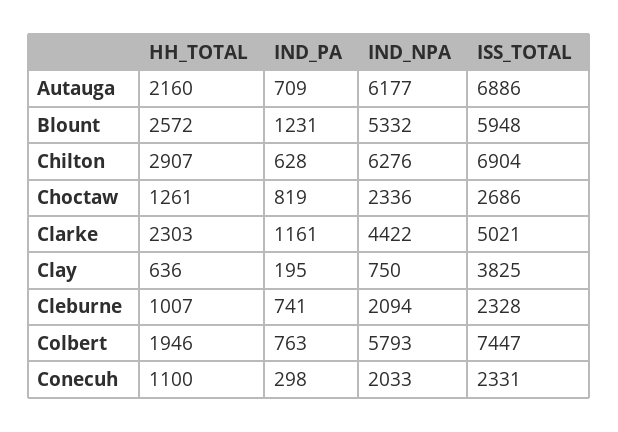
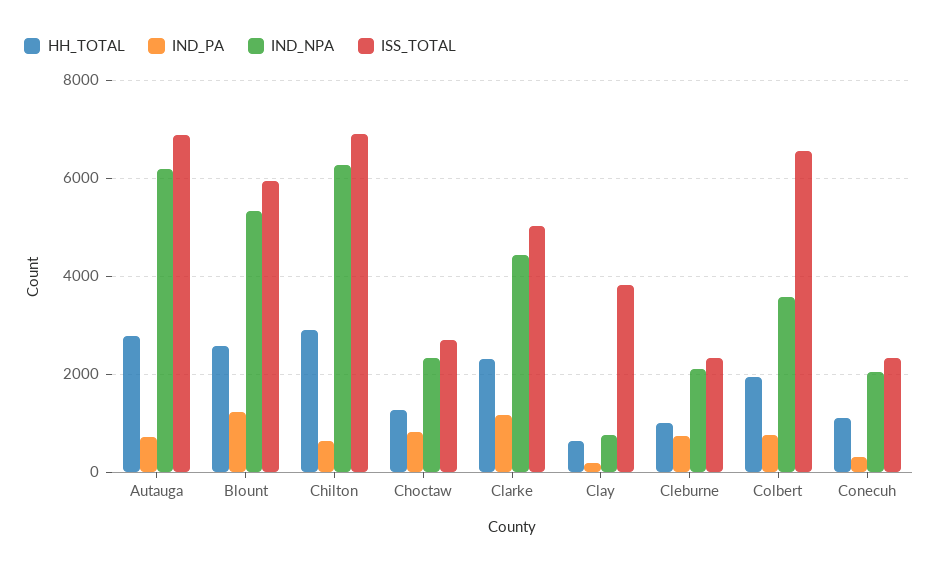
HH_TOTAL, Autauga: 2160 -> 2800
IND_NPA, Colbert: 5793 -> 3600
ISS_TOTAL, Colbert: 7447 -> 6600

